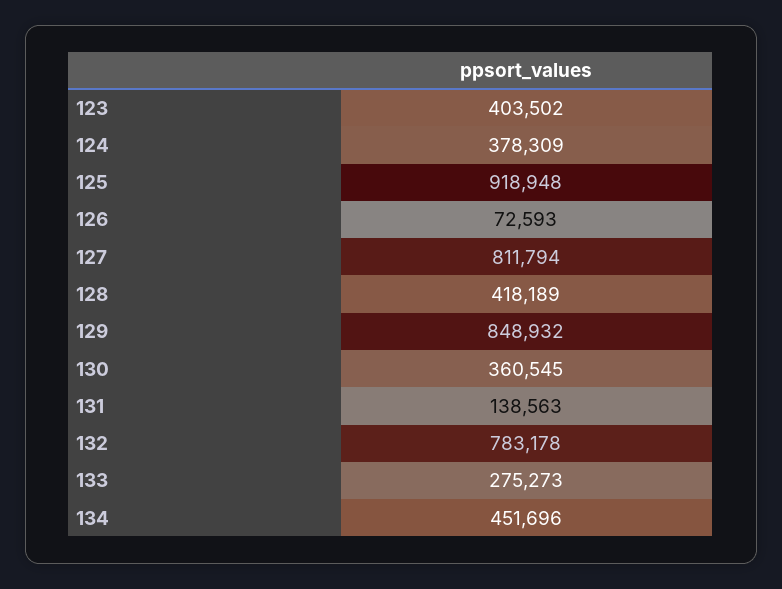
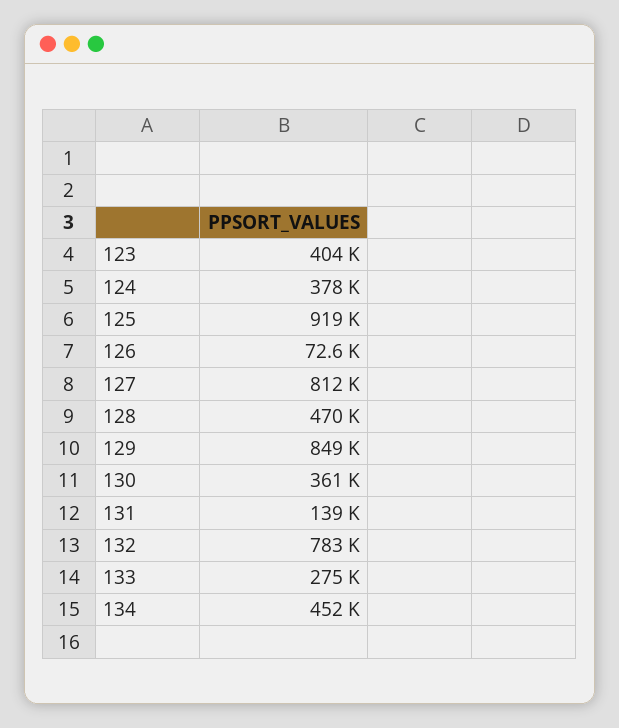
128: 418189 -> 470000

